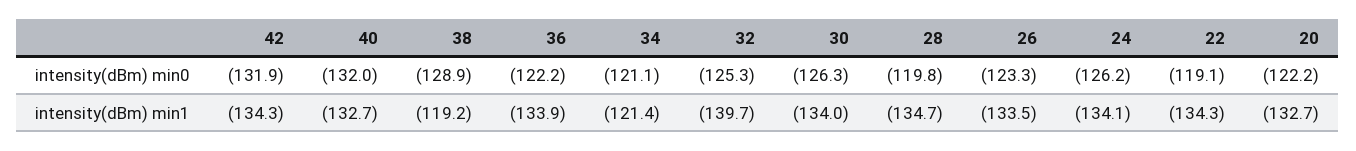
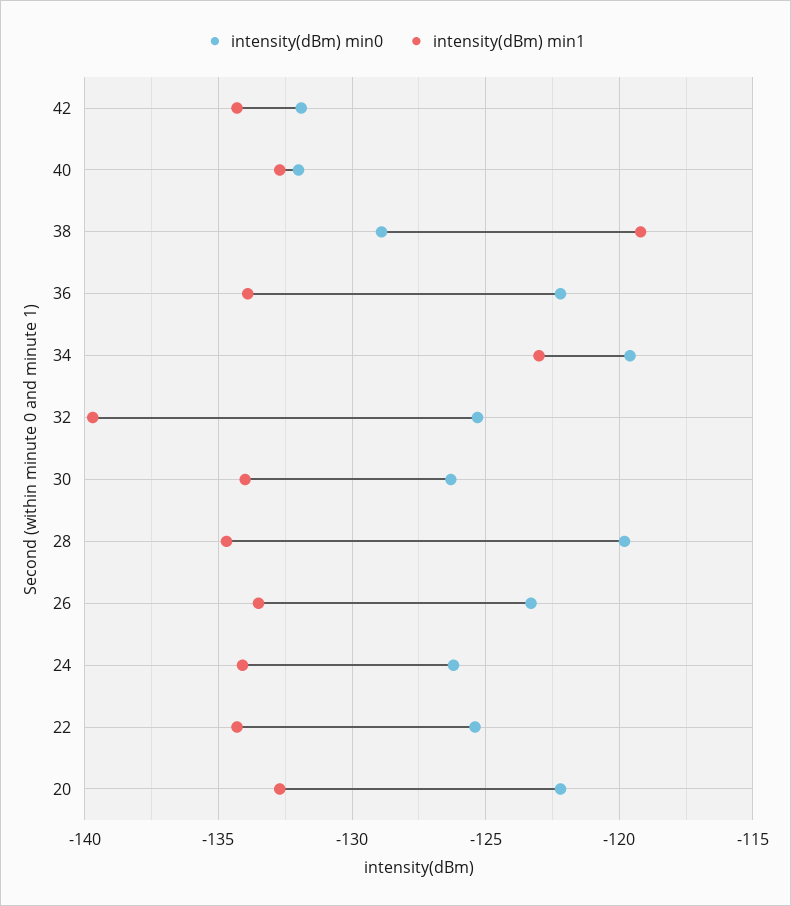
intensity(dBm) min0, 34: -121.1 -> -119.5
intensity(dBm) min0, 22: -119.1 -> -125.5
intensity(dBm) min1, 34: -121.4 -> -123

